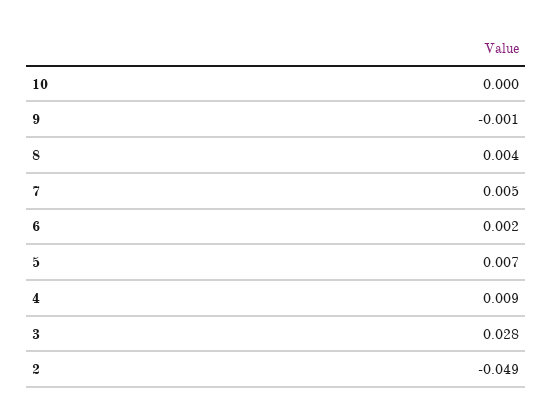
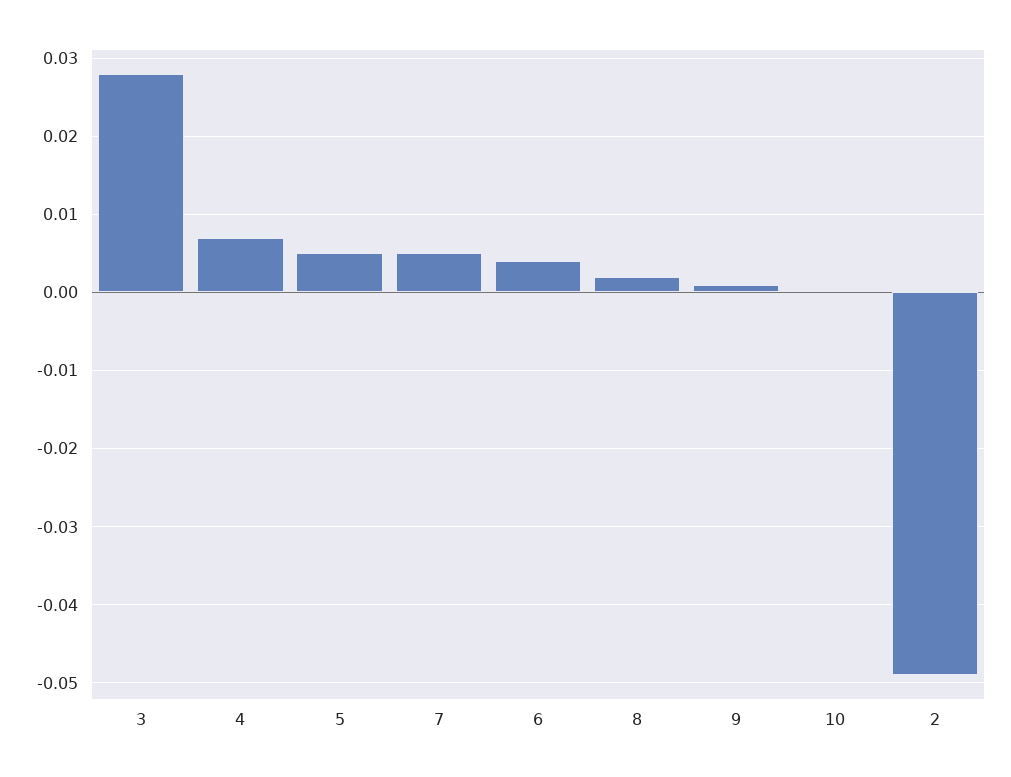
9: -0.001 -> 0.001
8: 0.004 -> 0.002
6: 0.002 -> 0.004
5: 0.007 -> 0.005
4: 0.009 -> 0.007

